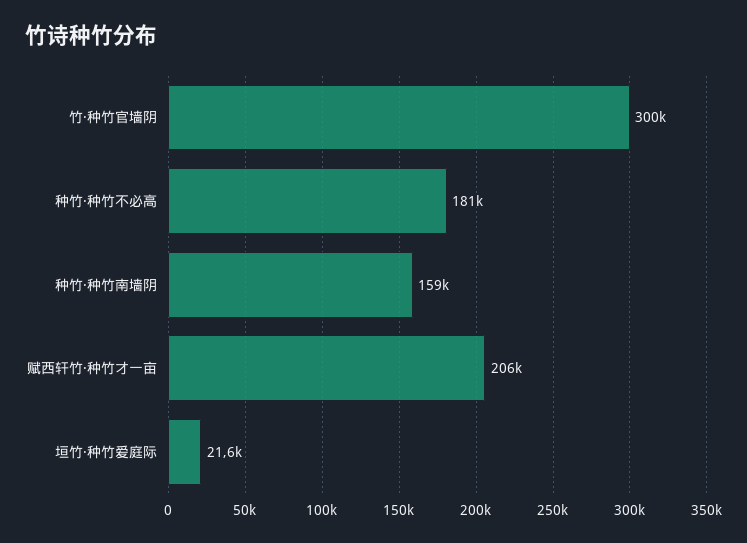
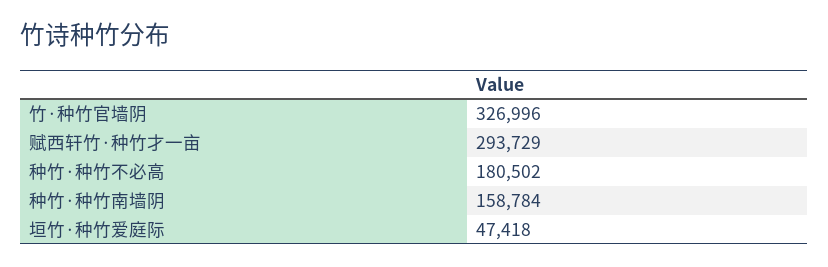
竹·种竹官墙阴: 300000 -> 326996
赋西轩竹·种竹才一亩: 206000 -> 293729
垣竹·种竹爱庭际: 21600 -> 47418

